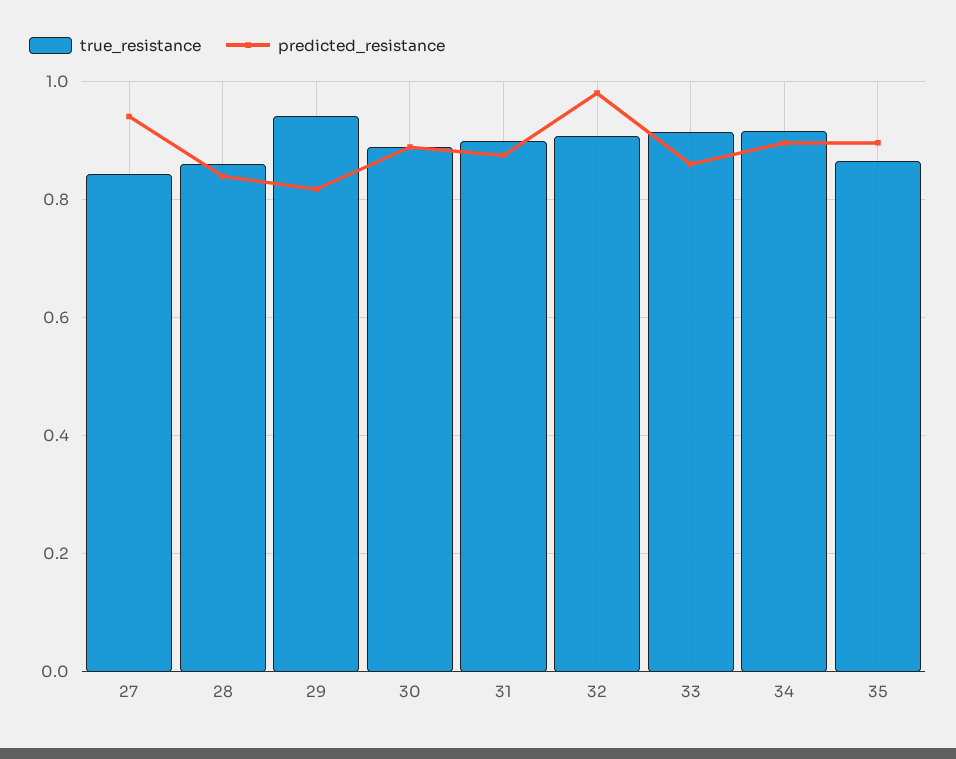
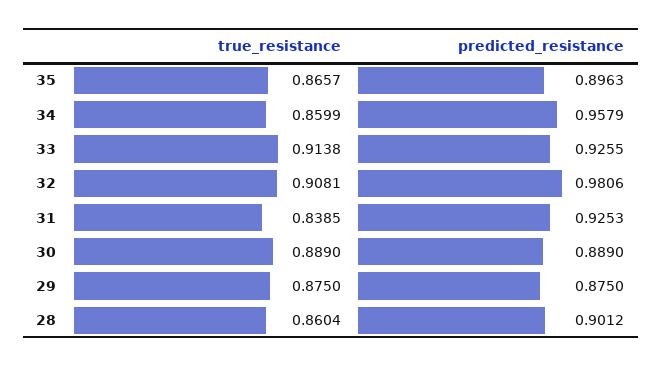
true_resistance, 27: 0.84 -> none
predicted_resistance, 27: 0.94 -> none
predicted_resistance, 28: 0.84 -> 0.9012
true_resistance, 29: 0.94 -> 0.875
predicted_resistance, 29: 0.82 -> 0.875
true_resistance, 31: 0.9 -> 0.8385
predicted_resistance, 31: 0.88 -> 0.9253
predicted_resistance, 33: 0.86 -> 0.9255
true_resistance, 34: 0.92 -> 0.8599
predicted_resistance, 34: 0.9 -> 0.9579

